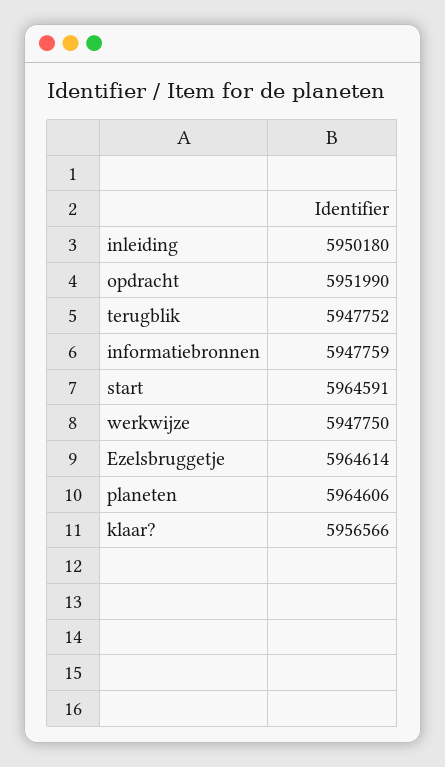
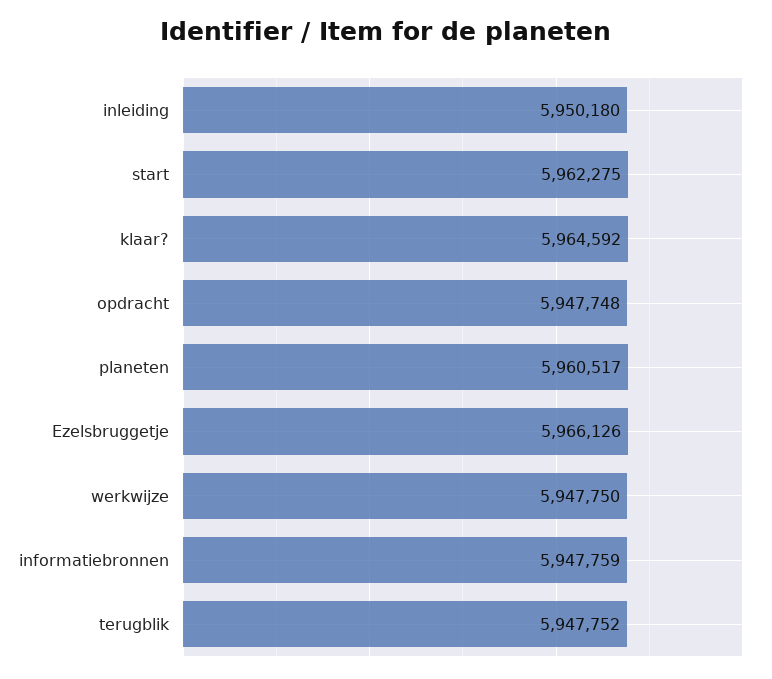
opdracht: 5951990 -> 5947748
start: 5964591 -> 5962275
Ezelsbruggetje: 5964614 -> 5966126
planeten: 5964606 -> 5960517
klaar?: 5956566 -> 5964592

